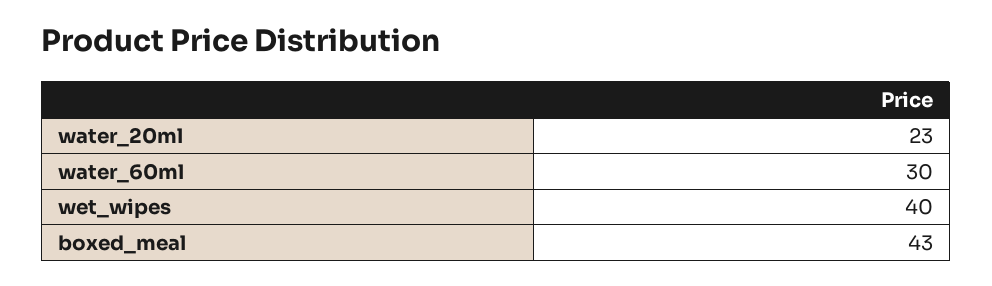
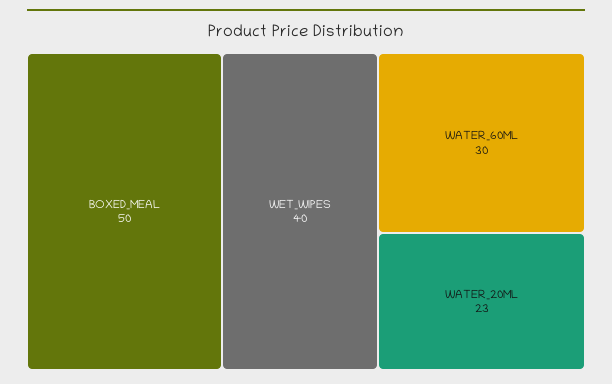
boxed_meal: 43 -> 50

